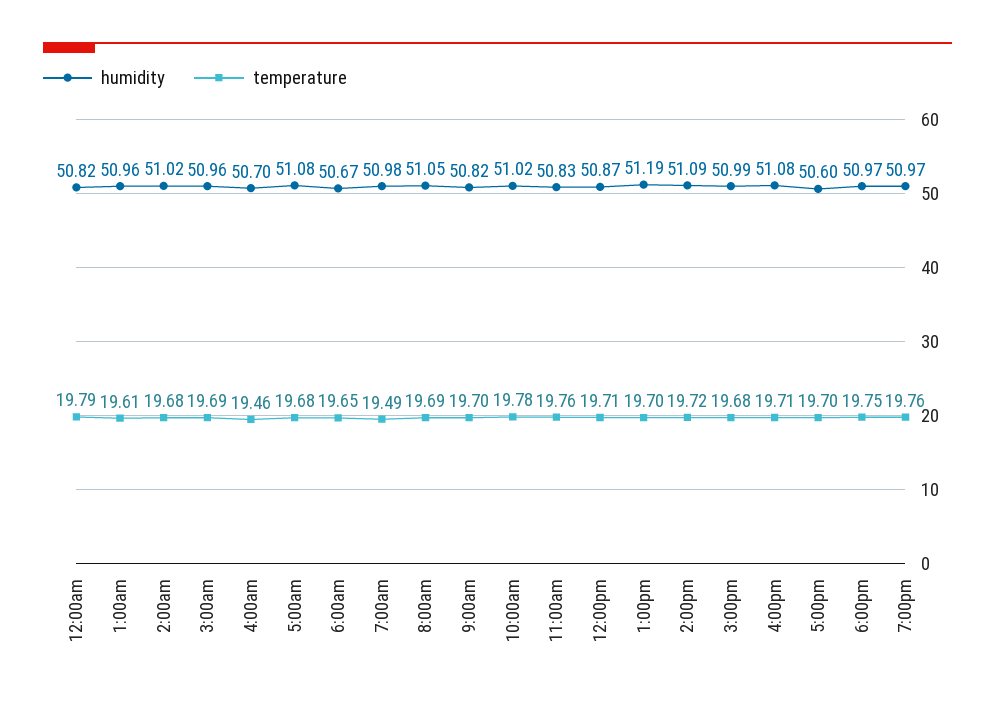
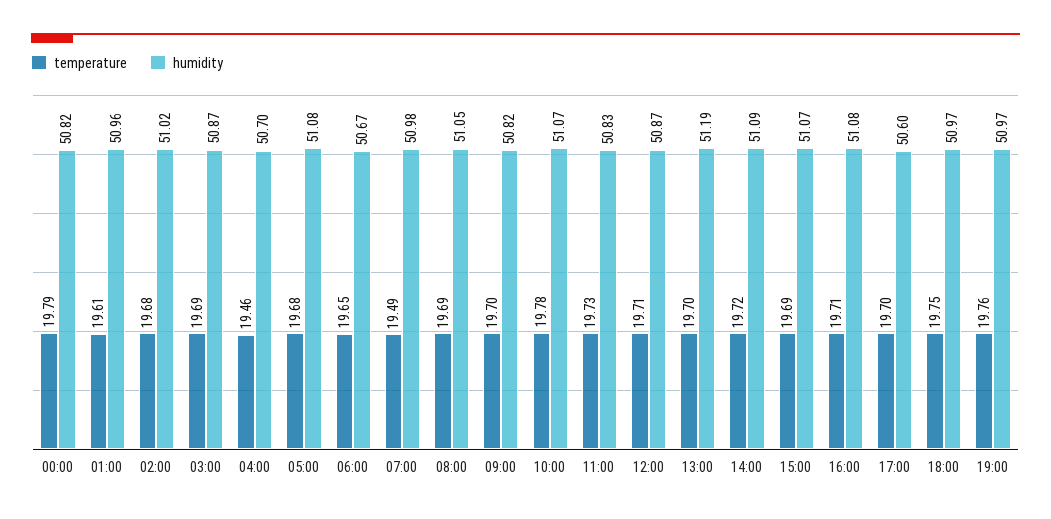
humidity, 3:00am: 50.96 -> 50.87
humidity, 10:00am: 51.02 -> 51.07
temperature, 11:00am: 19.76 -> 19.73
humidity, 3:00pm: 50.99 -> 51.07
temperature, 3:00pm: 19.68 -> 19.69

